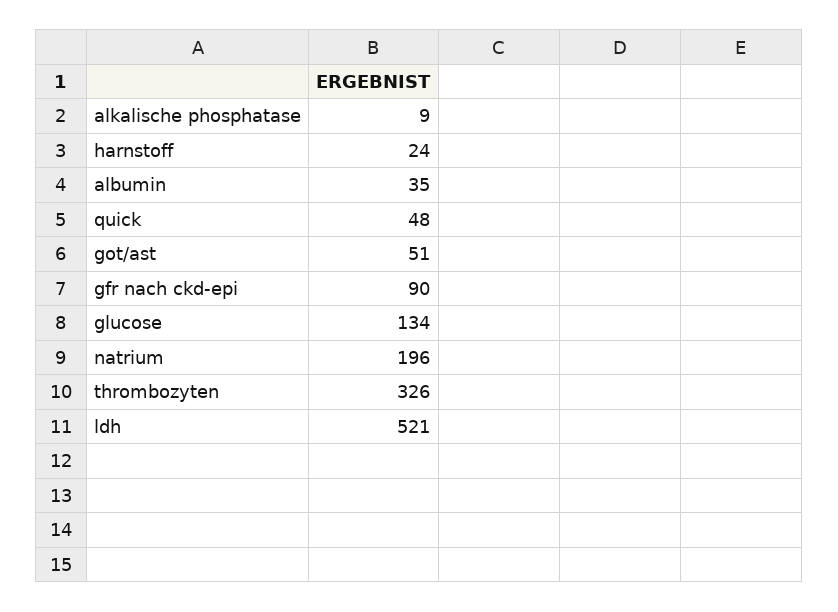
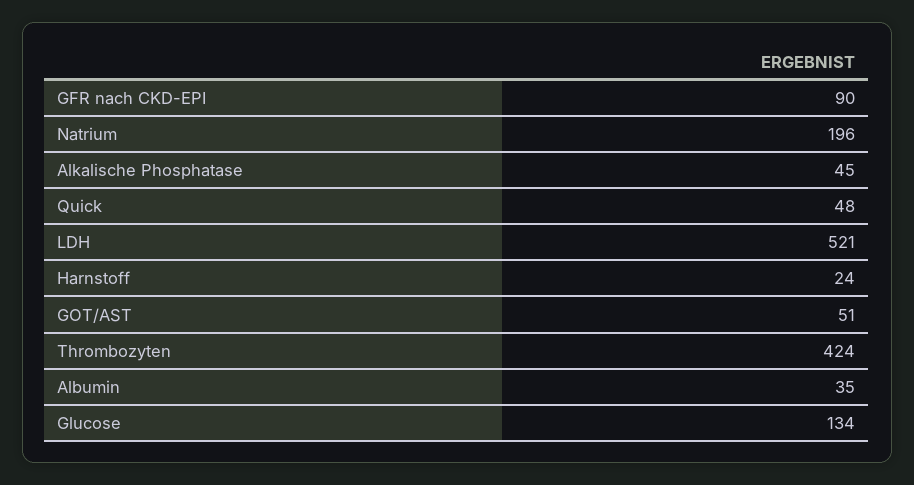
alkalische phosphatase: 9 -> 45
thrombozyten: 326 -> 424

